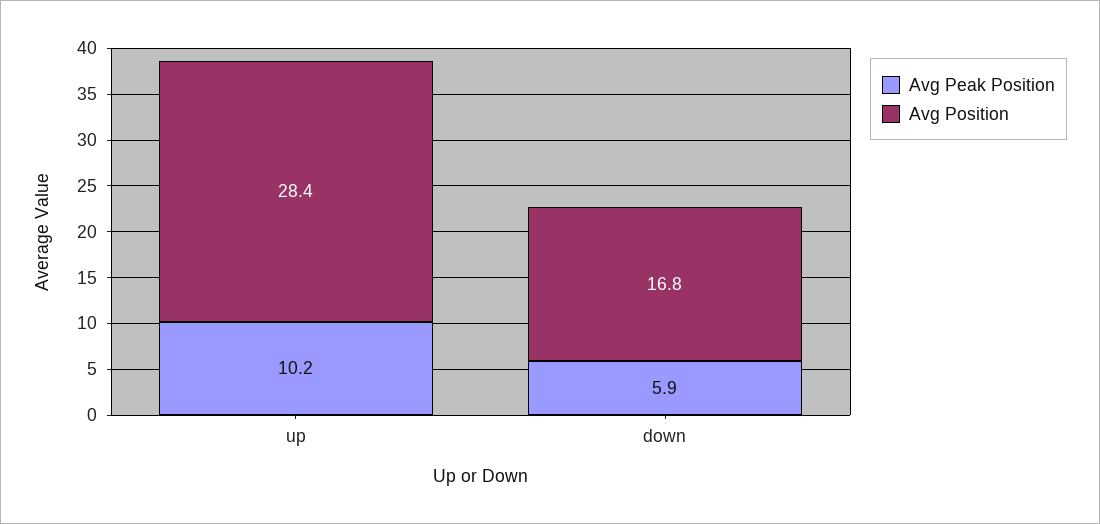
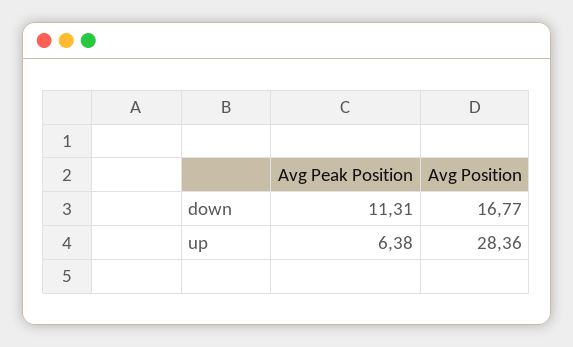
Avg Peak Position, up: 10.2 -> 6.38
Avg Peak Position, down: 5.9 -> 11.31

